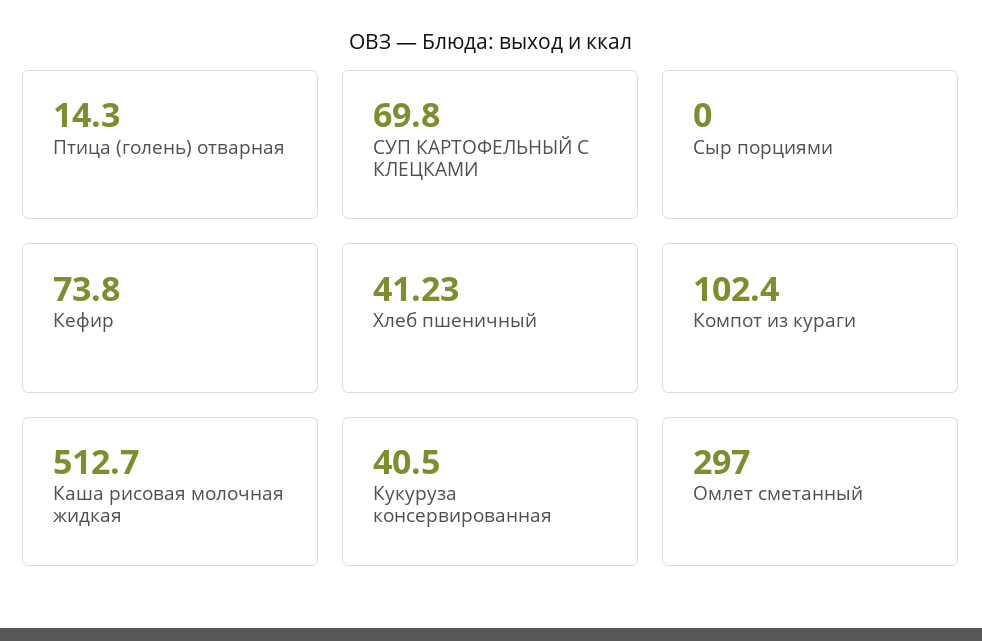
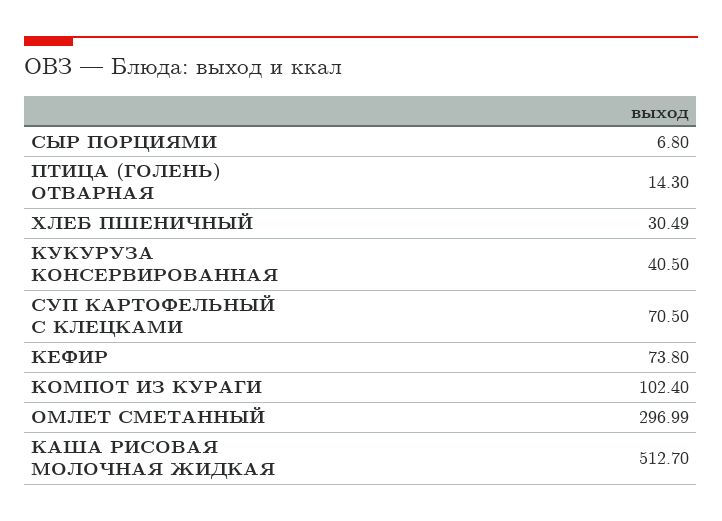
СУП КАРТОФЕЛЬНЫЙ С КЛЕЦКАМИ: 69.8 -> 70.5
Сыр порциями: 0 -> 6.8
Хлеб пшеничный: 41.23 -> 30.49
Омлет сметанный: 297 -> 296.99

